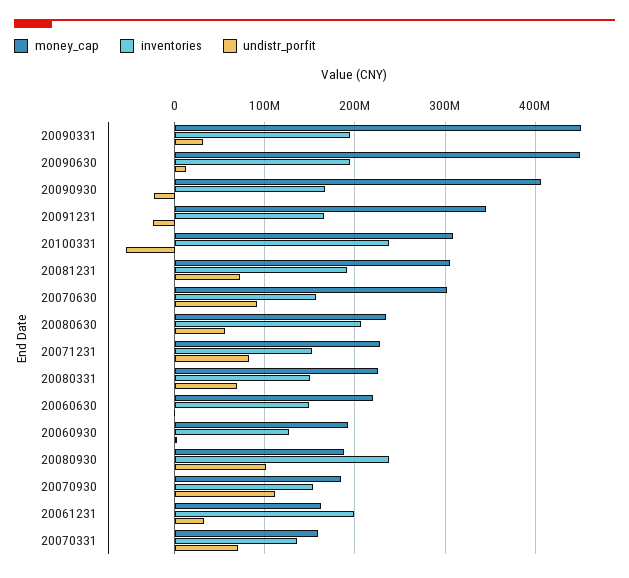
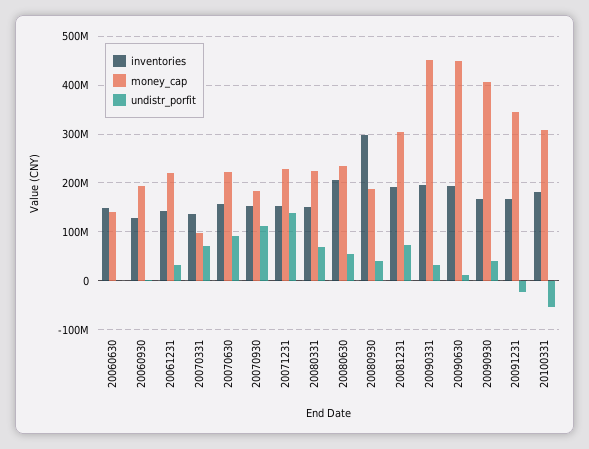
undistr_porfit, 20090930: -20000000 -> 40000000
inventories, 20100331: 240000000 -> 180000000
money_cap, 20070630: 300000000 -> 220000000
undistr_porfit, 20071231: 80000000 -> 140000000
money_cap, 20060630: 220000000 -> 140000000
inventories, 20080930: 240000000 -> 300000000
undistr_porfit, 20080930: 100000000 -> 40000000
money_cap, 20061231: 160000000 -> 220000000
inventories, 20061231: 200000000 -> 140000000
money_cap, 20070331: 160000000 -> 100000000

